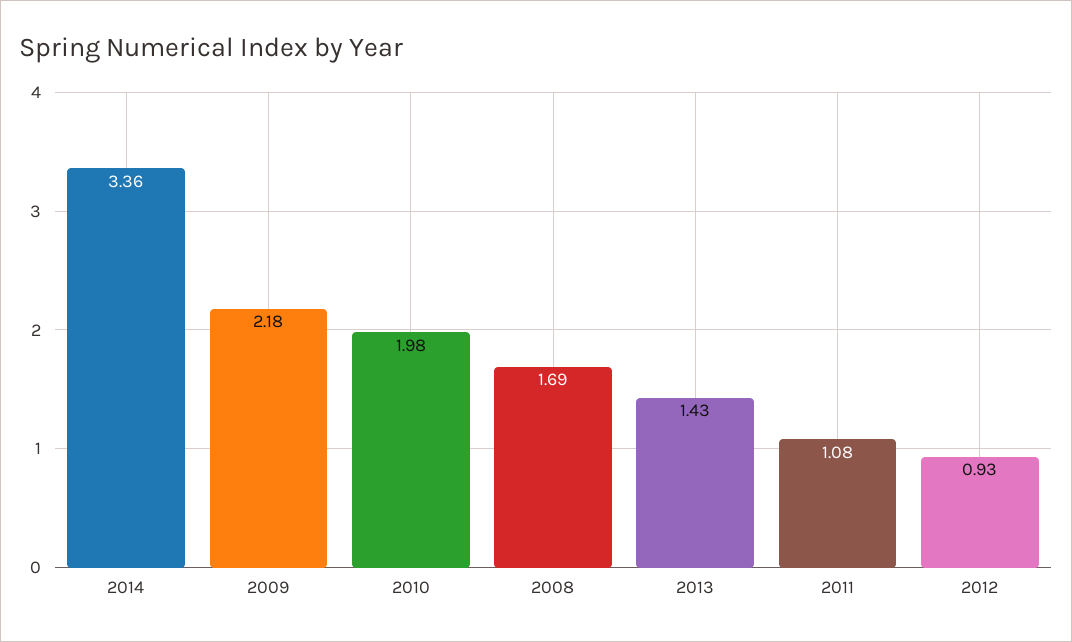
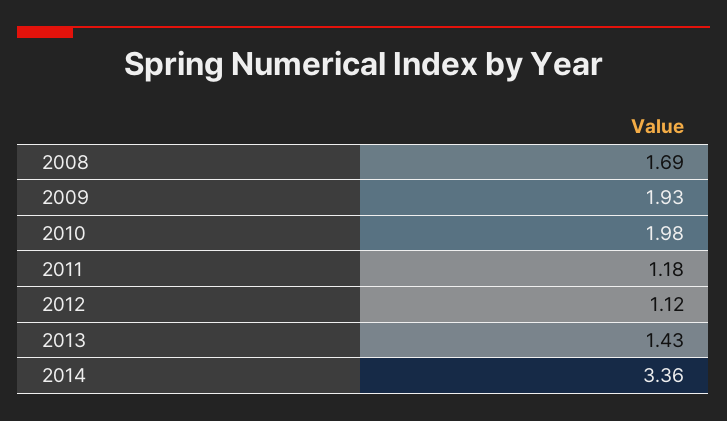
2009: 2.18 -> 1.93
2011: 1.08 -> 1.18
2012: 0.93 -> 1.12

